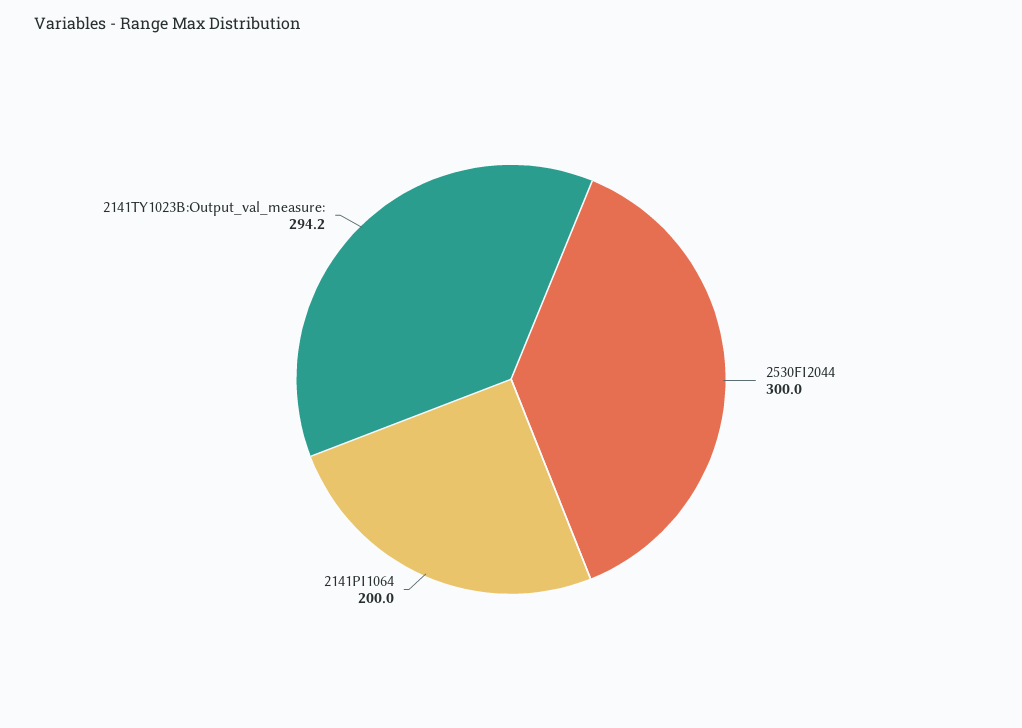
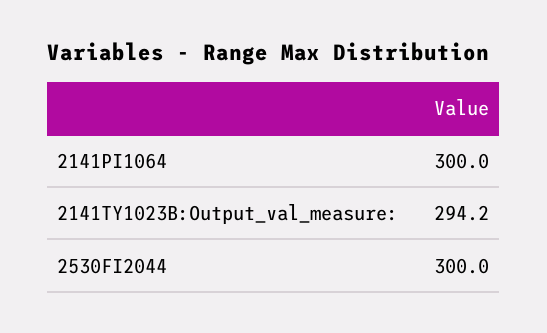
2141PI1064: 200 -> 300

